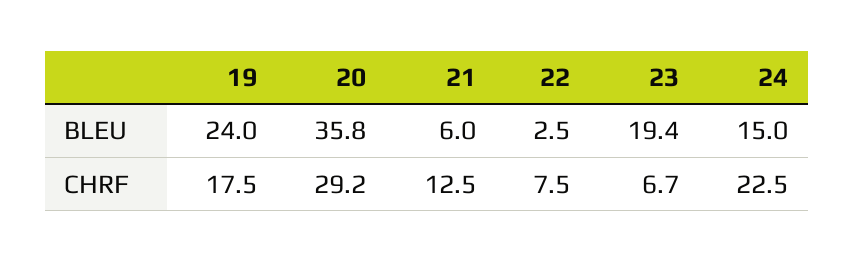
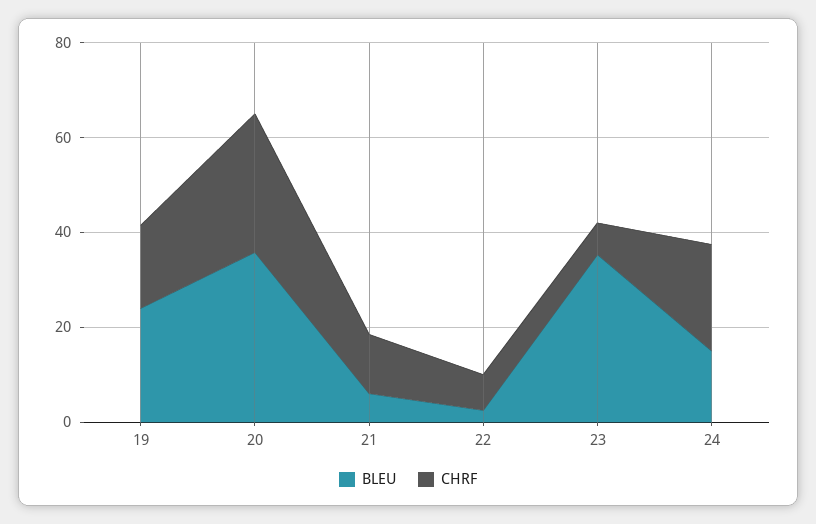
BLEU, 23: 19.4 -> 35

